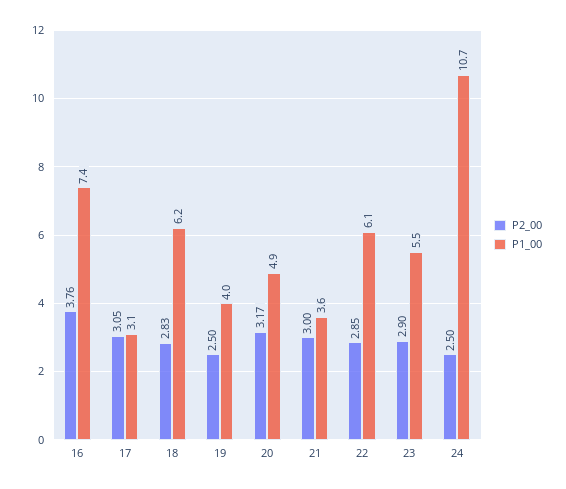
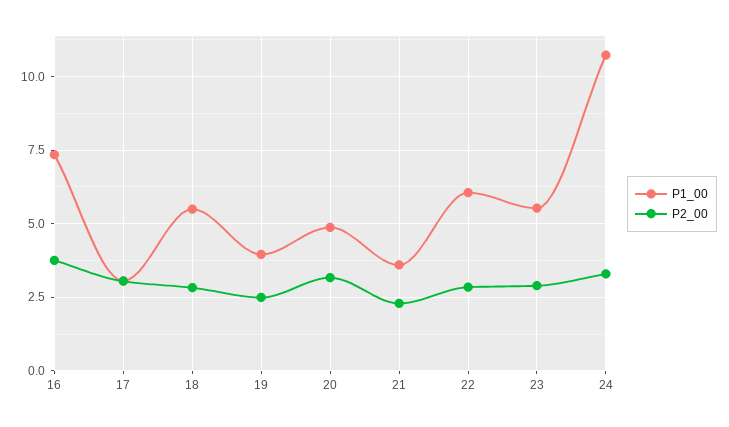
P1_00, 18: 6.2 -> 5.5
P2_00, 21: 3 -> 2.25
P2_00, 24: 2.5 -> 3.25

